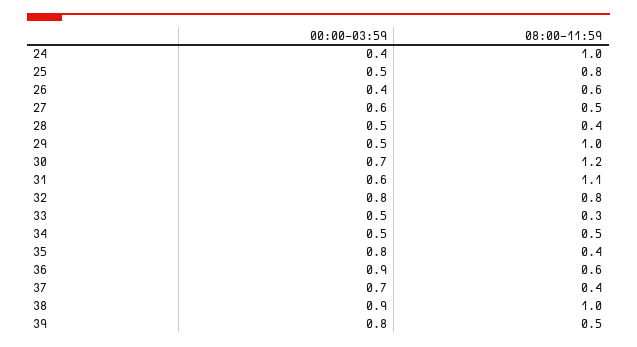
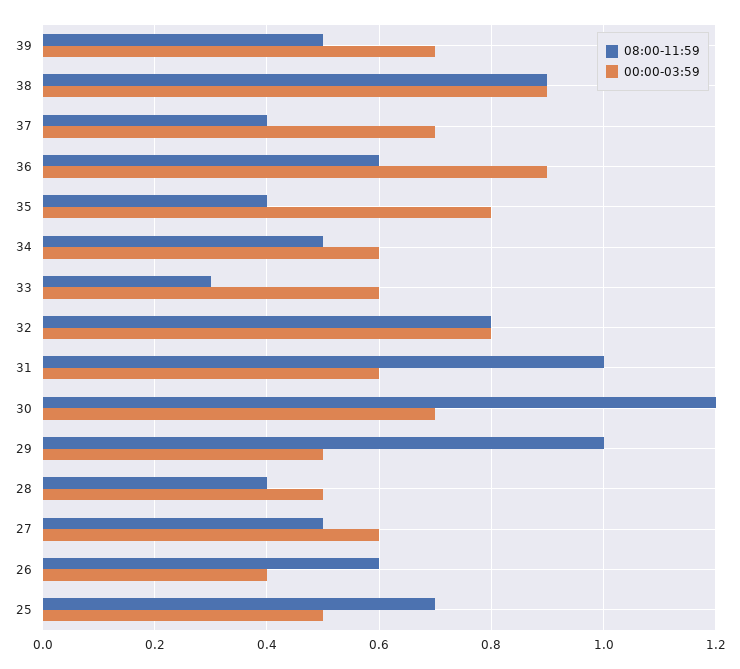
00:00-03:59, 24: 0.4 -> none
08:00-11:59, 24: 1 -> none
08:00-11:59, 25: 0.8 -> 0.7
08:00-11:59, 31: 1.1 -> 1
00:00-03:59, 33: 0.5 -> 0.6
00:00-03:59, 34: 0.5 -> 0.6
08:00-11:59, 38: 1 -> 0.9
00:00-03:59, 39: 0.8 -> 0.7

